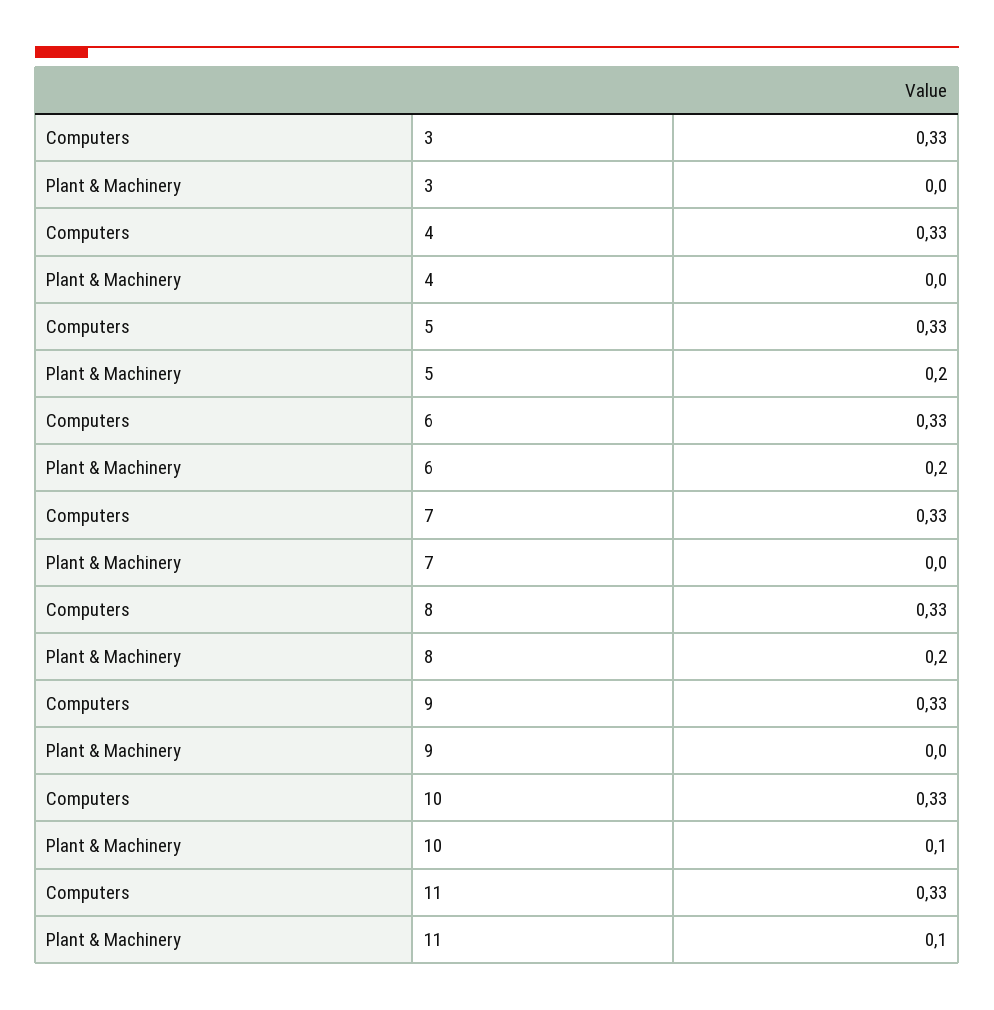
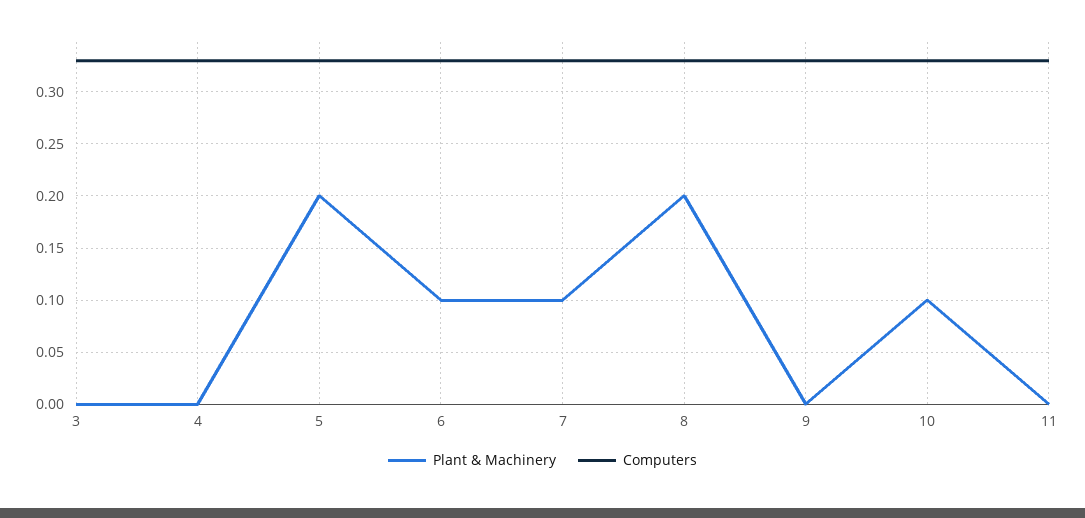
Plant & Machinery, 6: 0.2 -> 0.1
Plant & Machinery, 7: 0 -> 0.1
Plant & Machinery, 11: 0.1 -> 0

